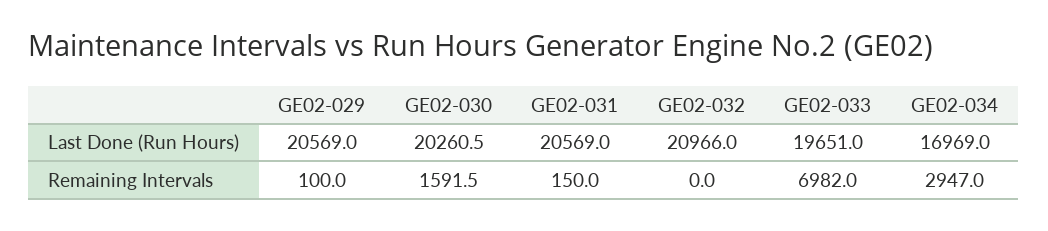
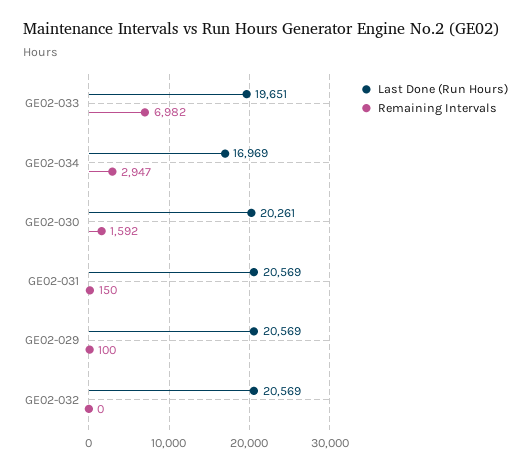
Last Done (Run Hours), GE02-032: 20966 -> 20569

